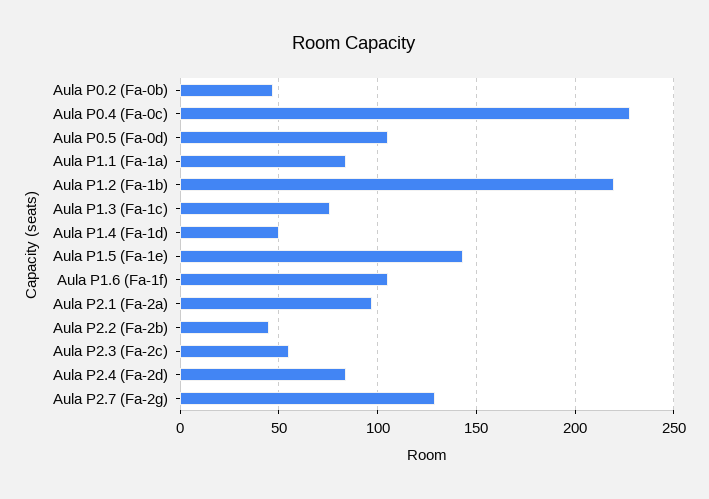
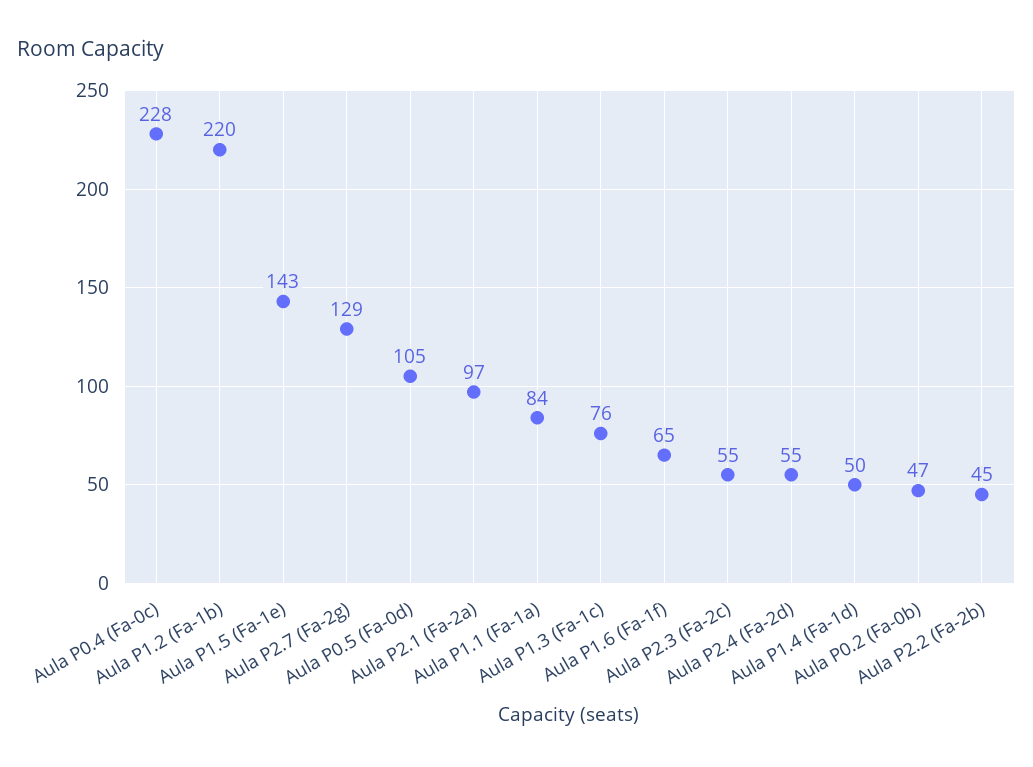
Aula P1.6 (Fa-1f): 105 -> 65
Aula P2.4 (Fa-2d): 85 -> 55

